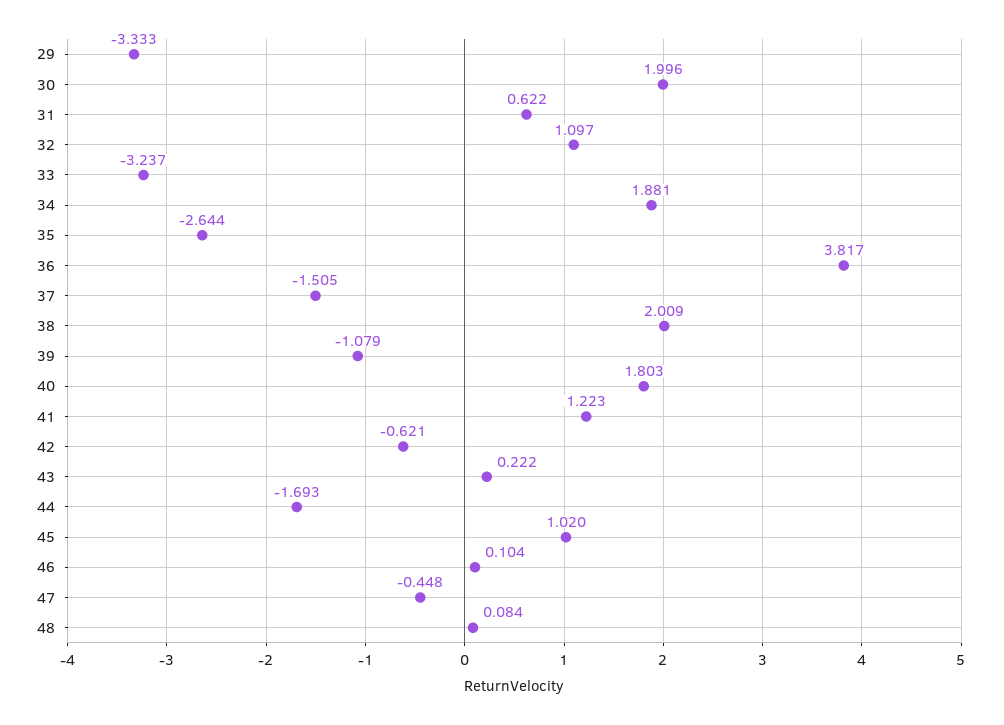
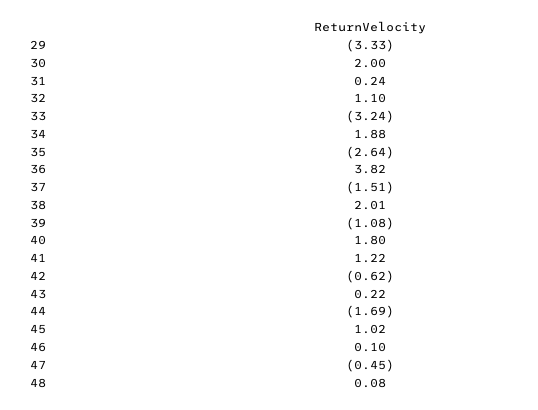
31: 0.622 -> 0.24

